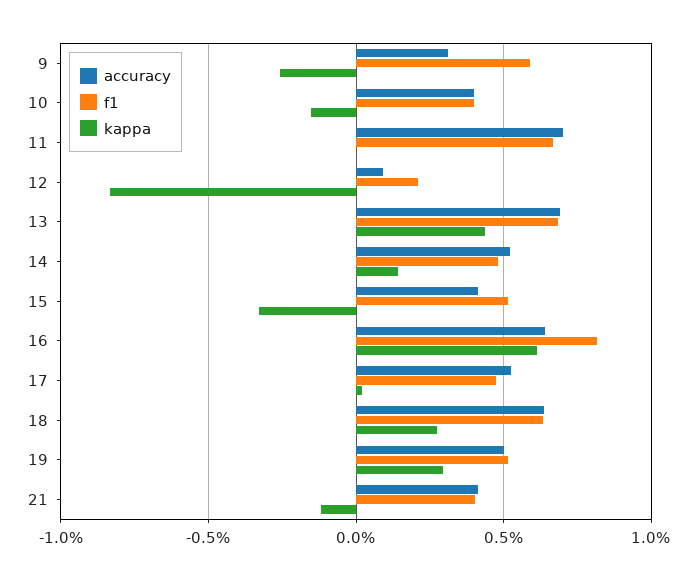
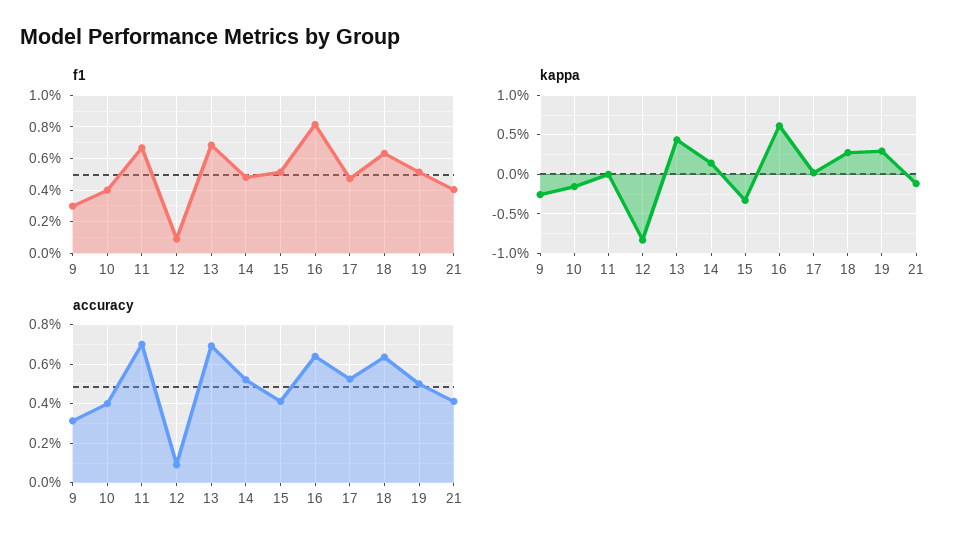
f1, 9: 0.6 -> 0.3
f1, 12: 0.2 -> 0.1

